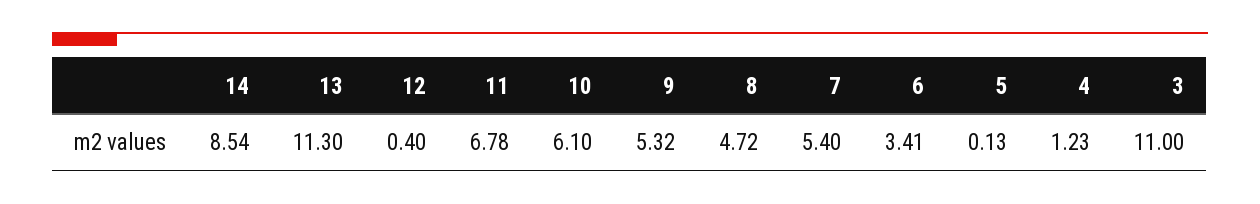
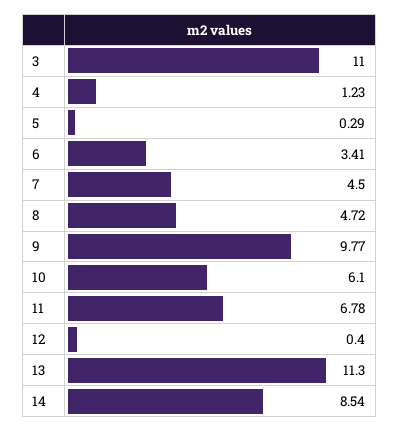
9: 5.32 -> 9.77
7: 5.4 -> 4.5
5: 0.13 -> 0.29

